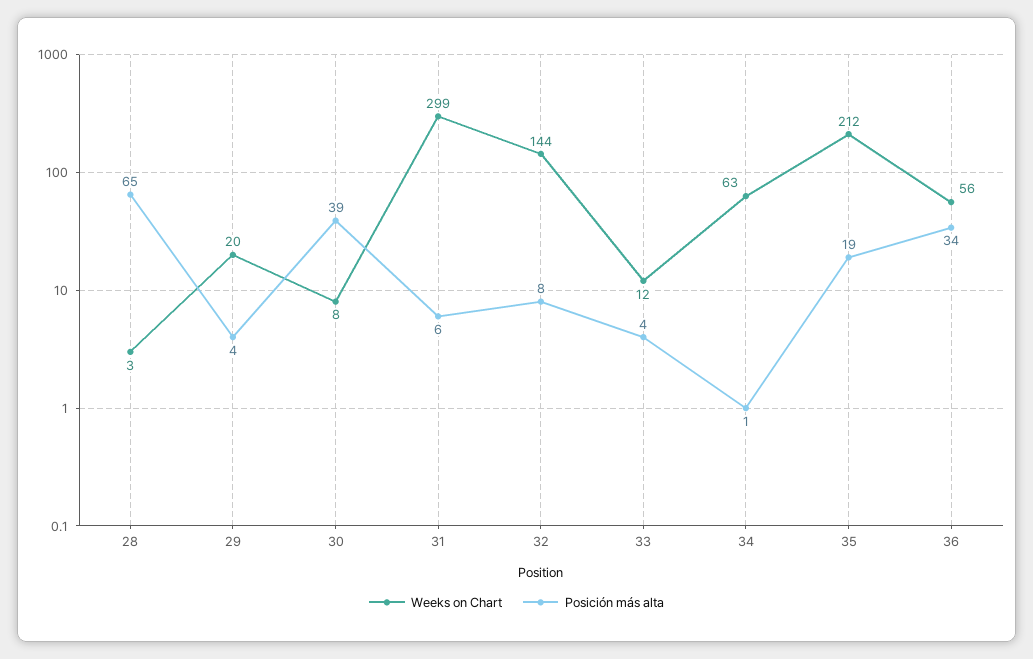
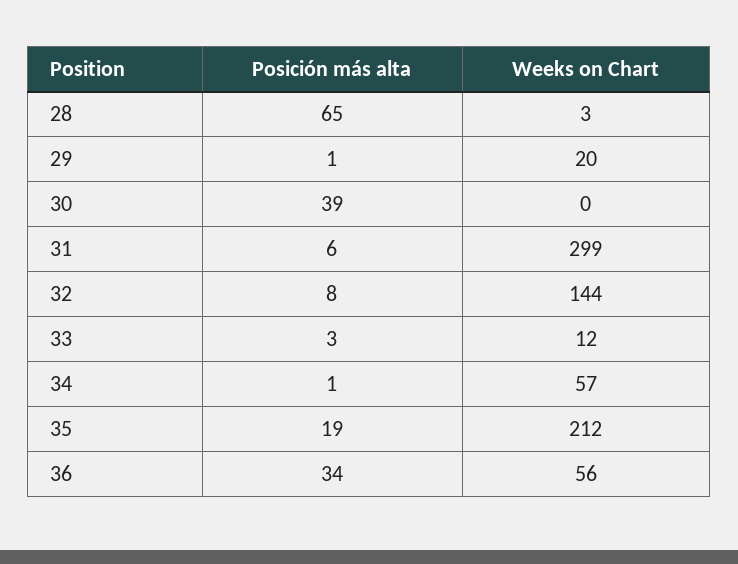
Posición más alta, 29: 4 -> 1
Weeks on Chart, 30: 8 -> 0
Posición más alta, 33: 4 -> 3
Weeks on Chart, 34: 63 -> 57

